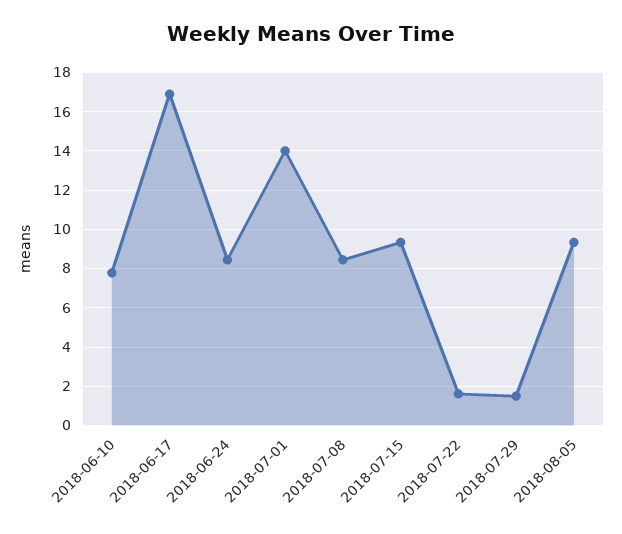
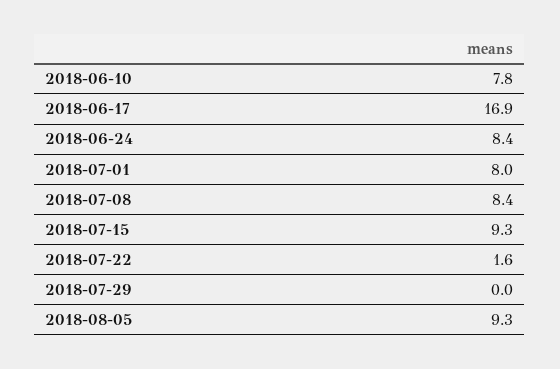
2018-07-01: 14 -> 8
2018-07-29: 1.5 -> 0

